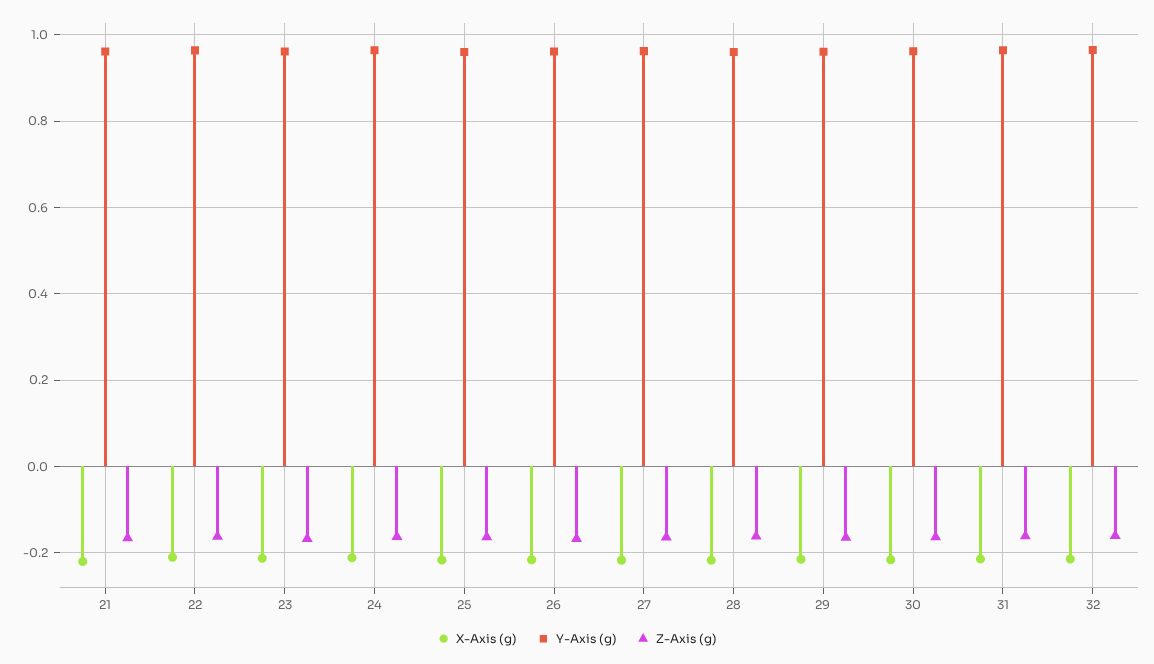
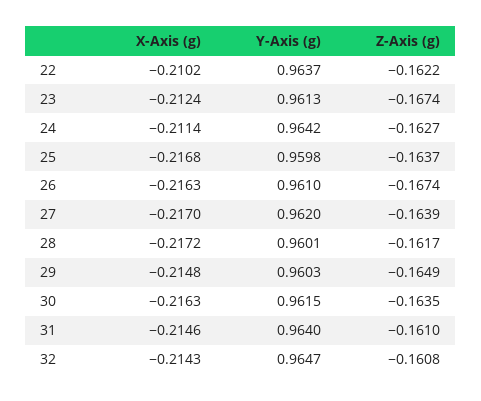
X-Axis (g), 21: -0.22 -> none
Y-Axis (g), 21: 0.96 -> none
Z-Axis (g), 21: -0.16 -> none

